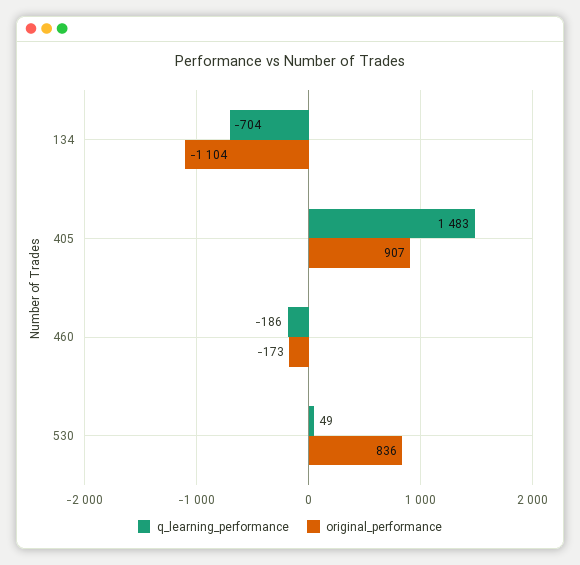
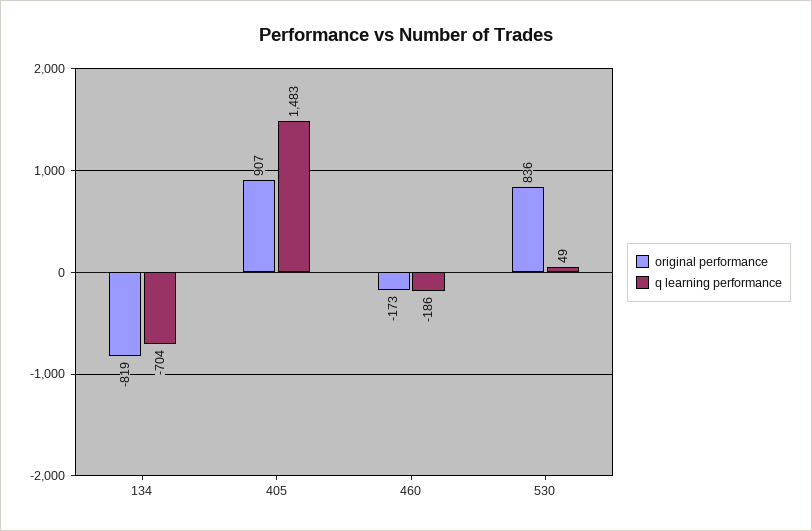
original_performance, 134: -1104 -> -819

